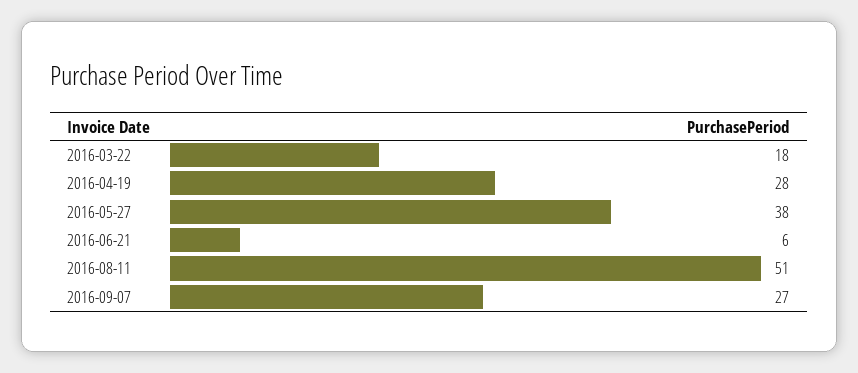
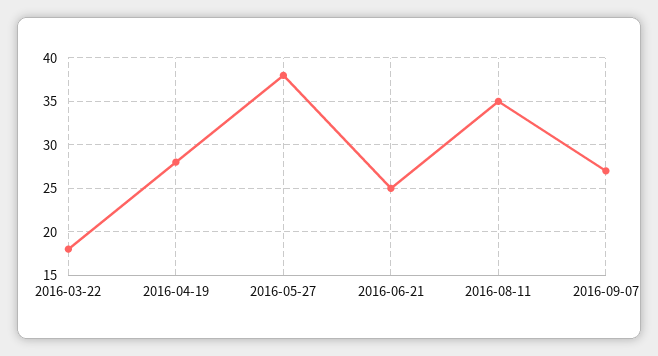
2016-06-21: 6 -> 25
2016-08-11: 51 -> 35

